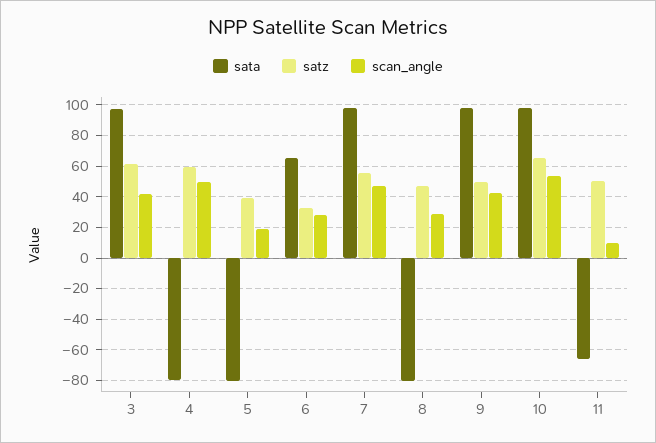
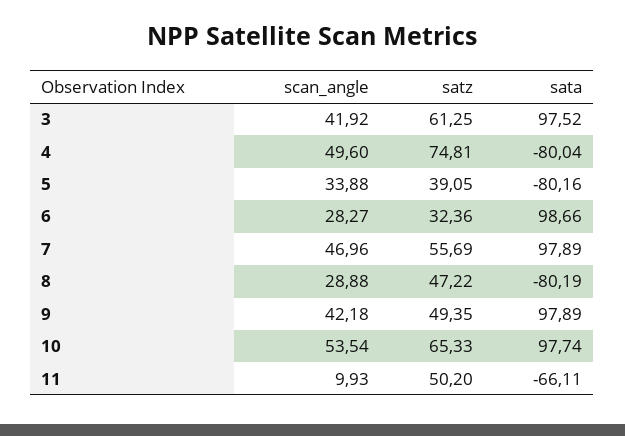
satz, 4: 60 -> 74.81
scan_angle, 5: 20 -> 33.88
sata, 6: 65 -> 98.66

